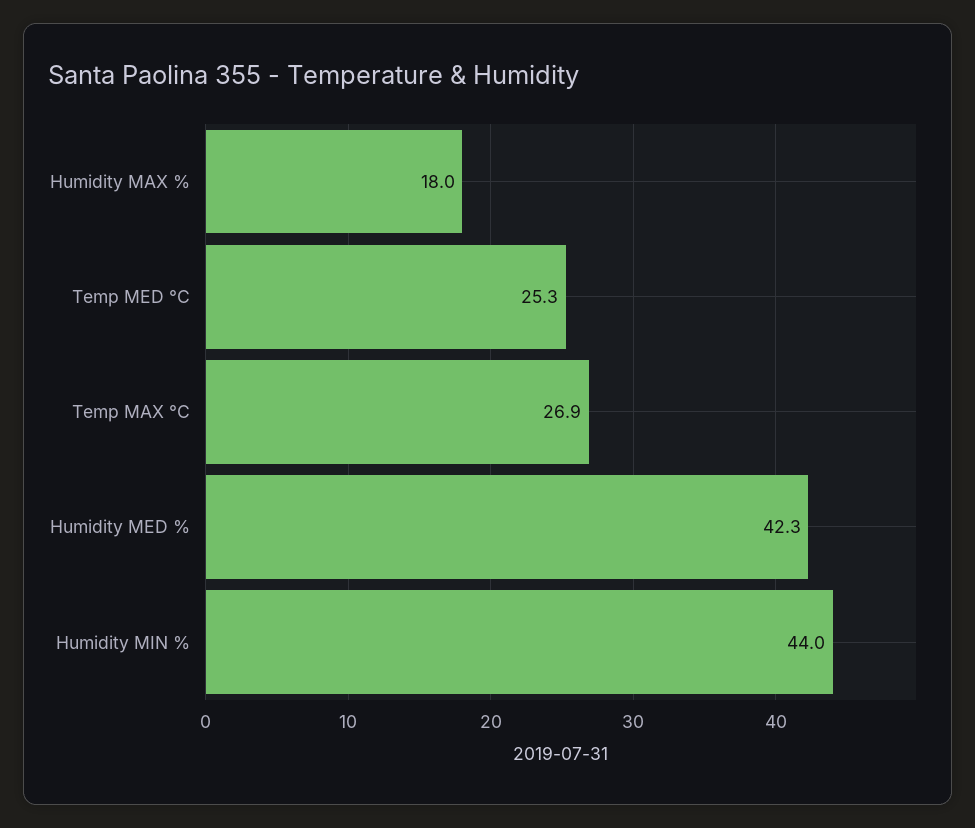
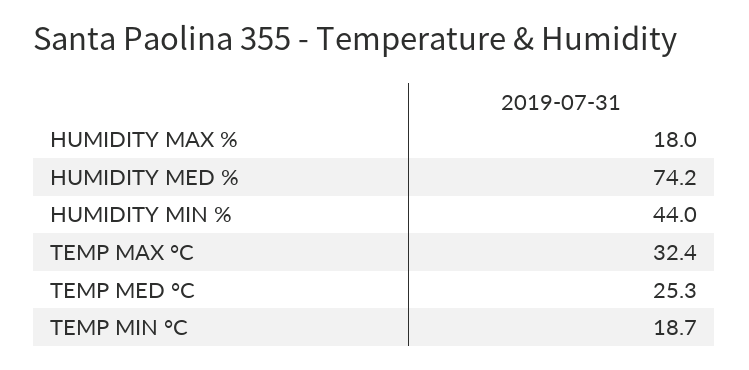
Temp MAX °C: 26.9 -> 32.4
Humidity MED %: 42.3 -> 74.2
TEMP MIN °C: none -> 18.7

